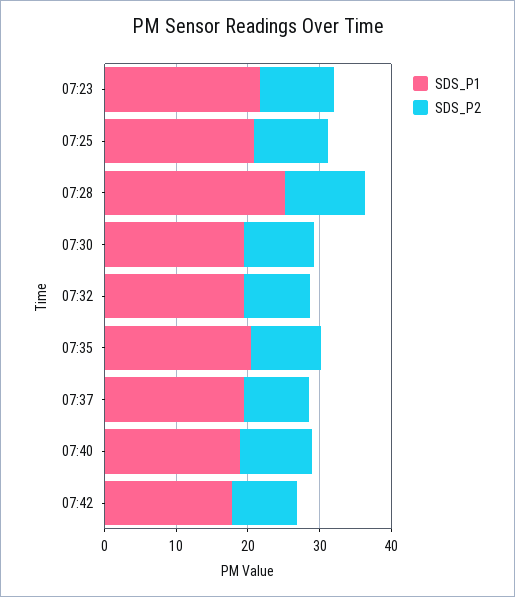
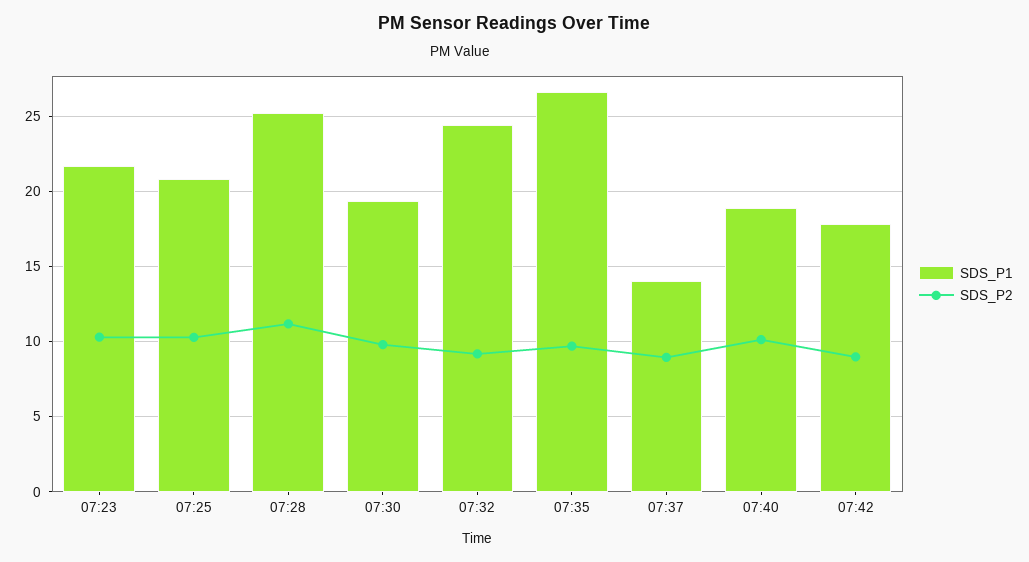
SDS_P1, 07:32: 20 -> 24.5
SDS_P1, 07:35: 20 -> 26.5
SDS_P1, 07:37: 20 -> 14

